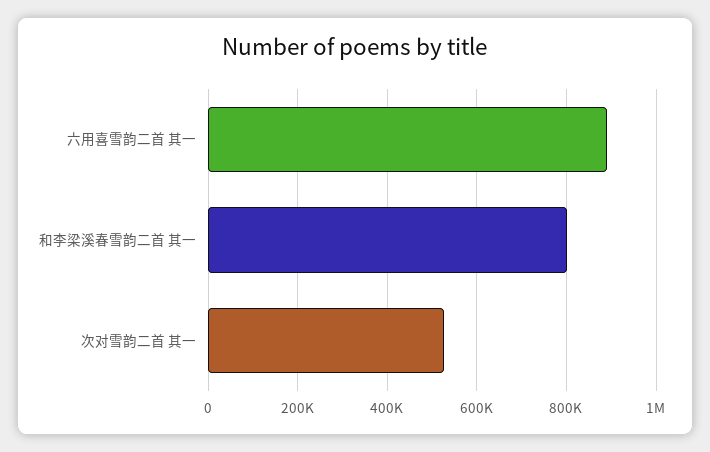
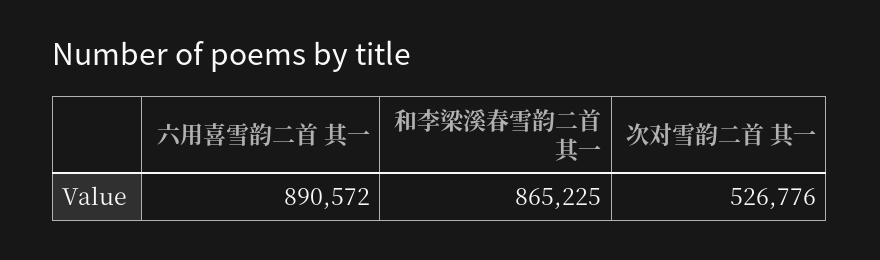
和李梁溪春雪韵二首 其一: 800000 -> 865225

